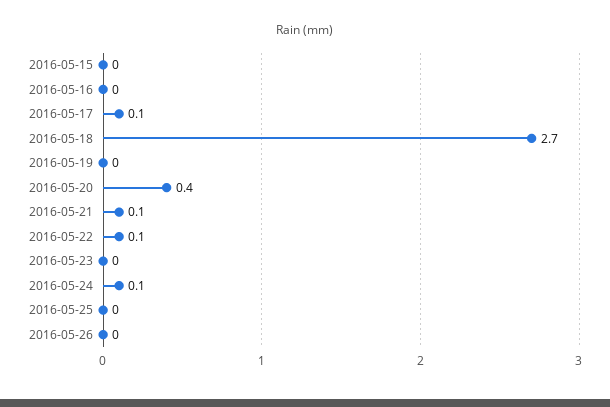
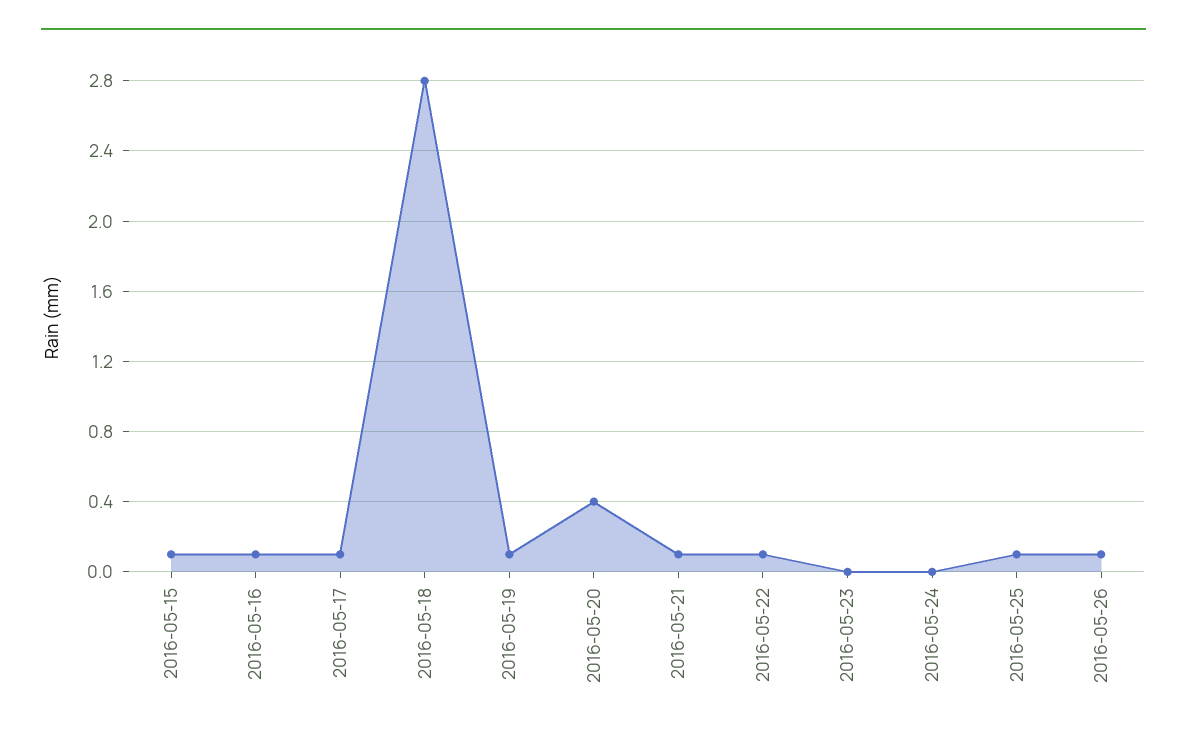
2016-05-15: 0 -> 0.1
2016-05-16: 0 -> 0.1
2016-05-18: 2.7 -> 2.8
2016-05-19: 0 -> 0.1
2016-05-24: 0.1 -> 0
2016-05-25: 0 -> 0.1
2016-05-26: 0 -> 0.1

